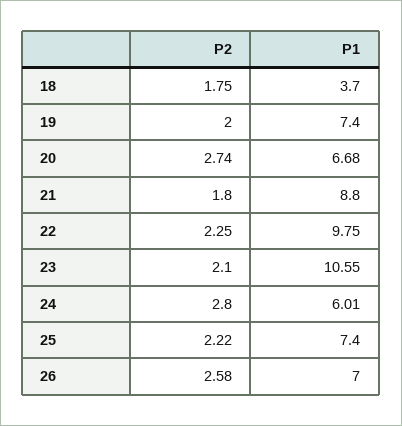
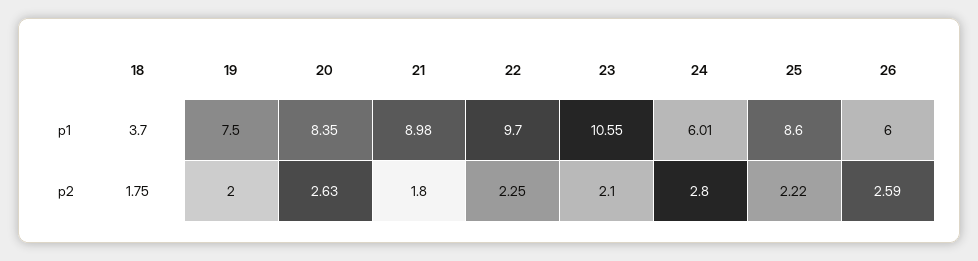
P1, 19: 7.4 -> 7.5
P2, 20: 2.74 -> 2.63
P1, 20: 6.68 -> 8.35
P1, 21: 8.8 -> 8.98
P1, 22: 9.75 -> 9.7
P1, 25: 7.4 -> 8.6
P2, 26: 2.58 -> 2.59
P1, 26: 7 -> 6

